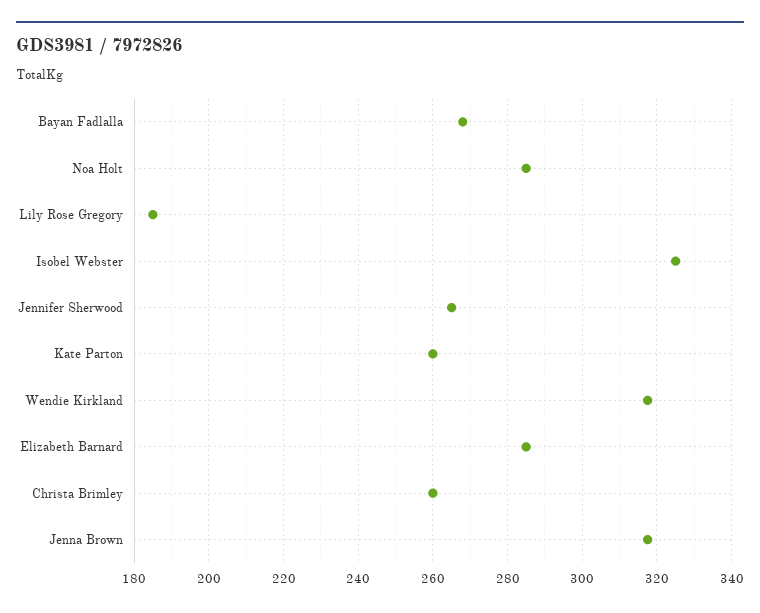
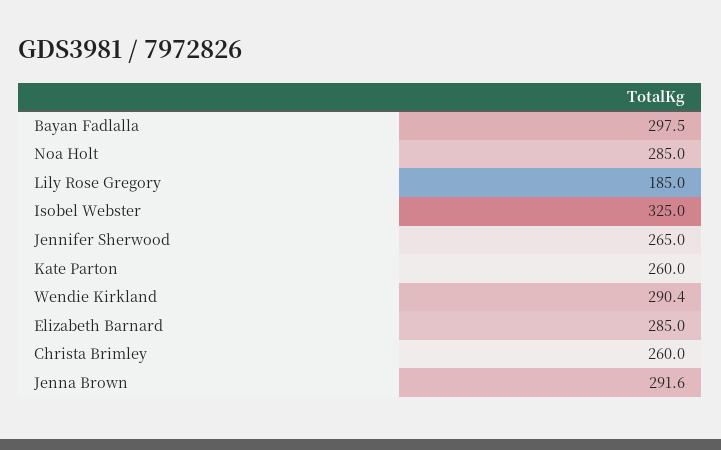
Bayan Fadlalla: 268 -> 297.5
Wendie Kirkland: 318 -> 290.4
Jenna Brown: 318 -> 291.6

